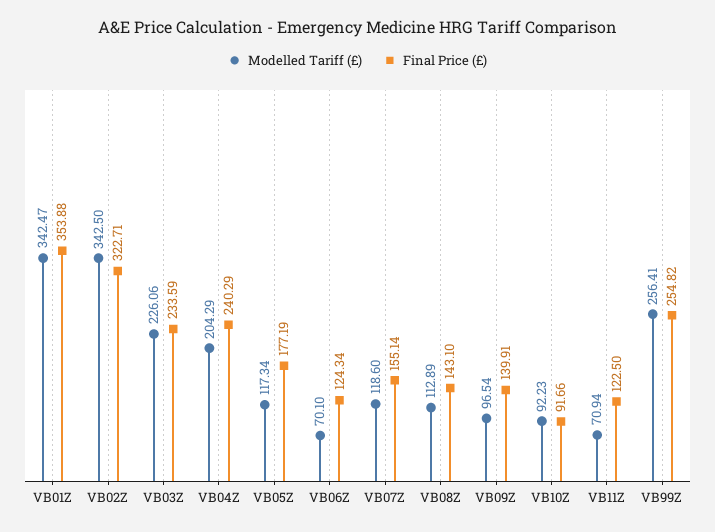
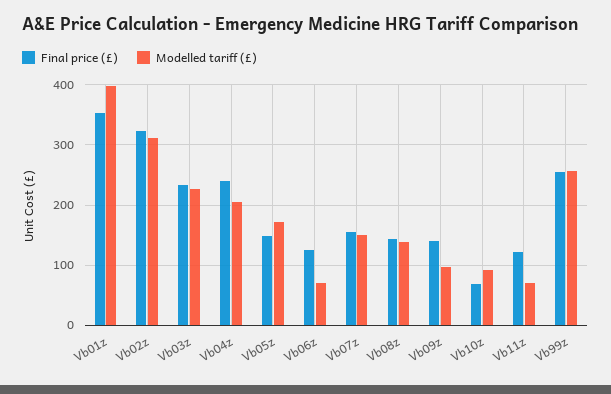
Modelled Tariff (£), VB01Z: 342.47 -> 400
Modelled Tariff (£), VB02Z: 342.5 -> 310
Modelled Tariff (£), VB05Z: 117.34 -> 170
Final Price (£), VB05Z: 177.19 -> 150
Modelled Tariff (£), VB07Z: 118.6 -> 150
Modelled Tariff (£), VB08Z: 112.89 -> 140
Final Price (£), VB10Z: 91.66 -> 70

